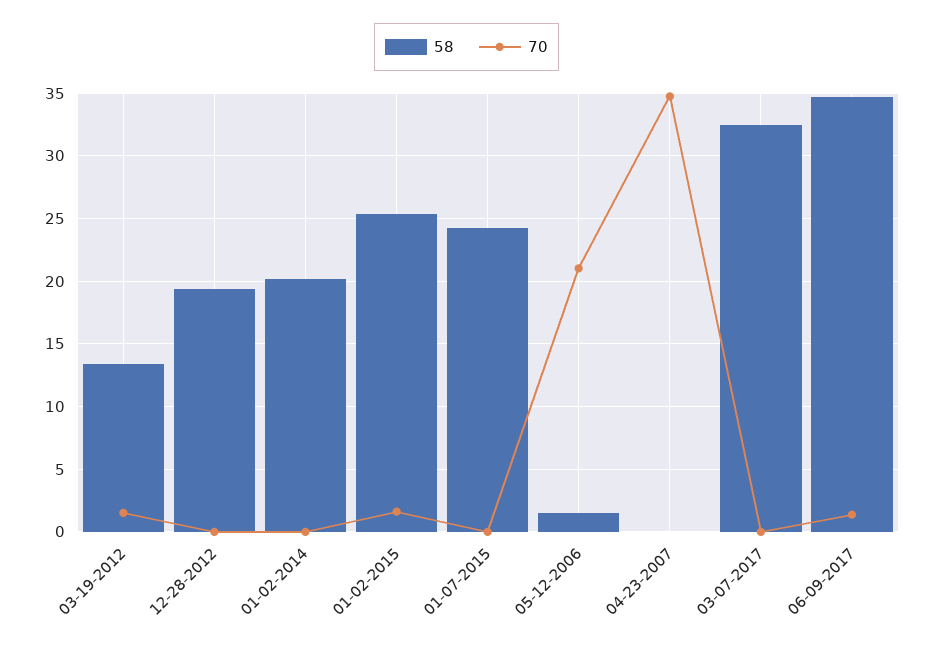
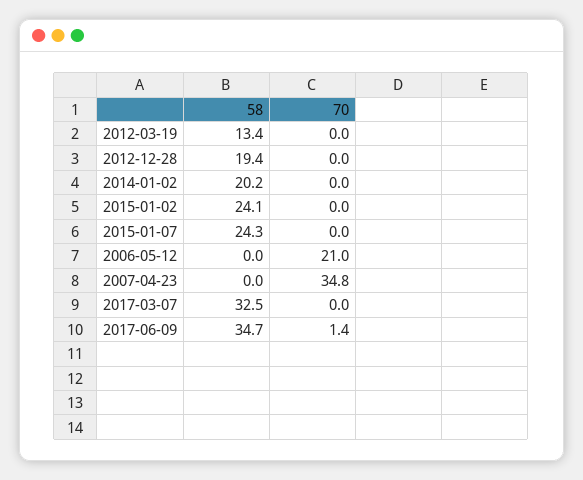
70, 03-19-2012: 1.5 -> 0
58, 01-02-2015: 25.5 -> 24.1
70, 01-02-2015: 1.5 -> 0
58, 05-12-2006: 1.5 -> 0

